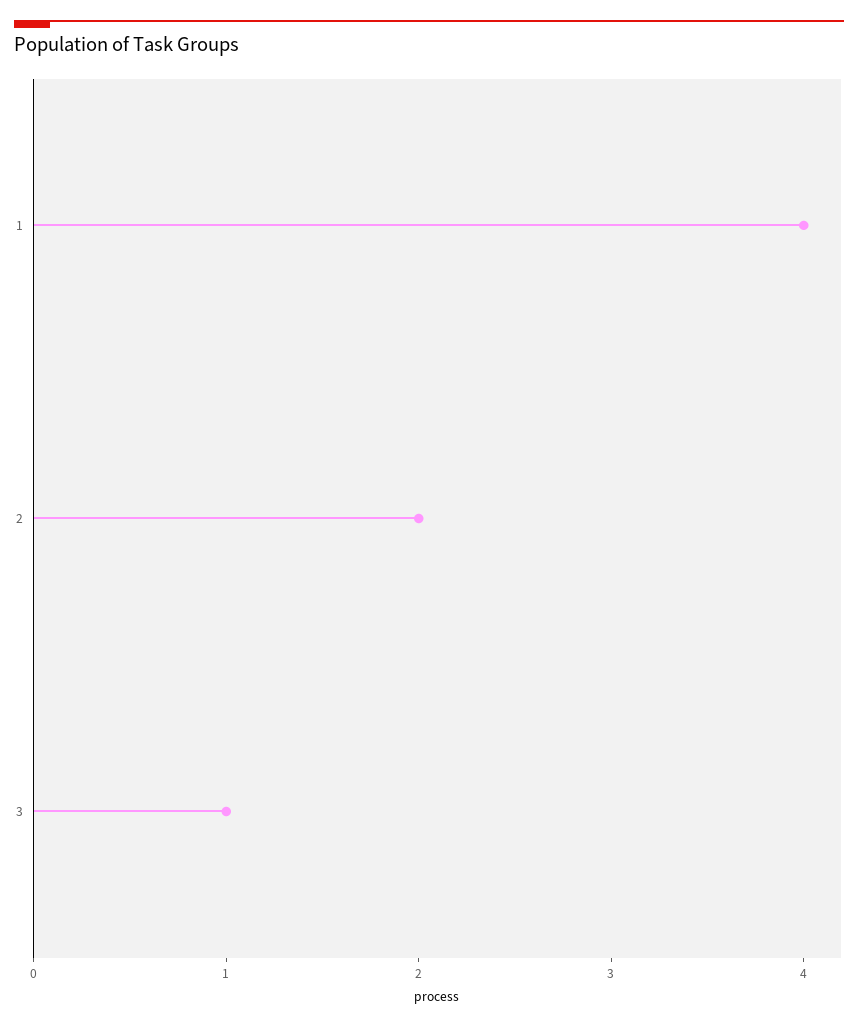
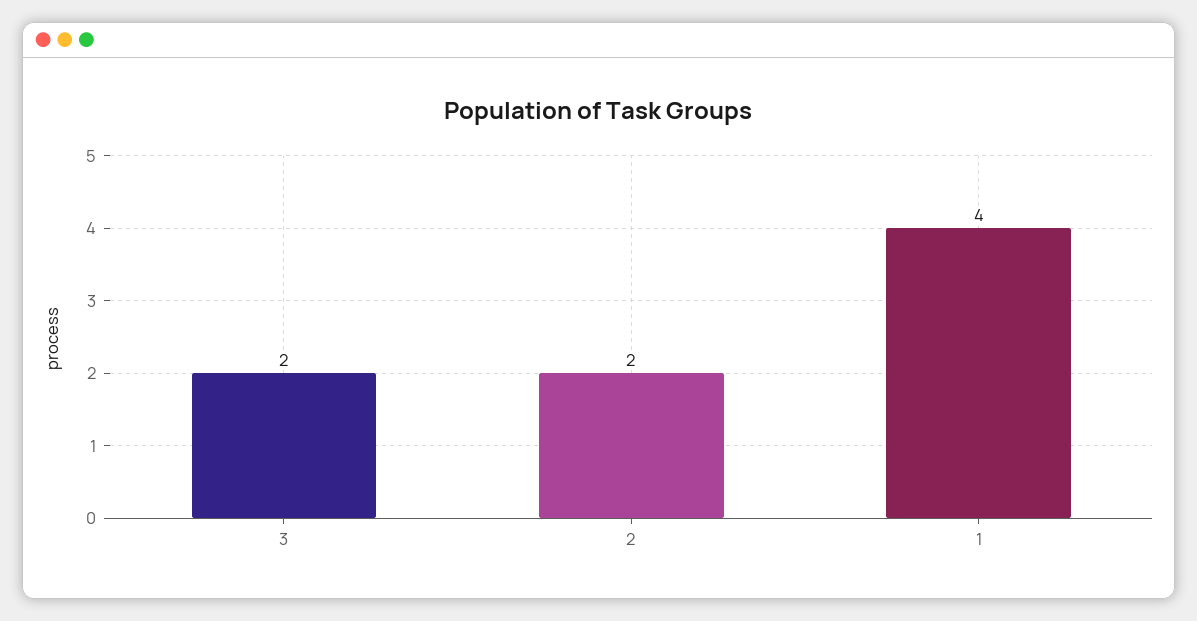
3: 1 -> 2

